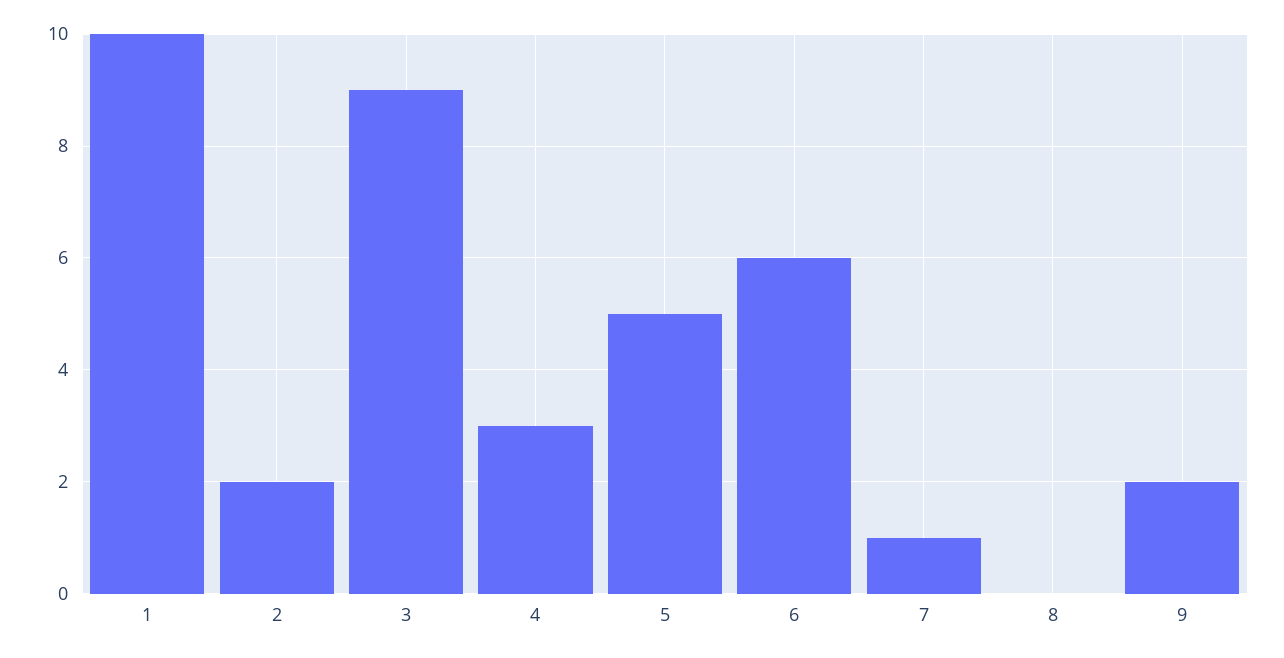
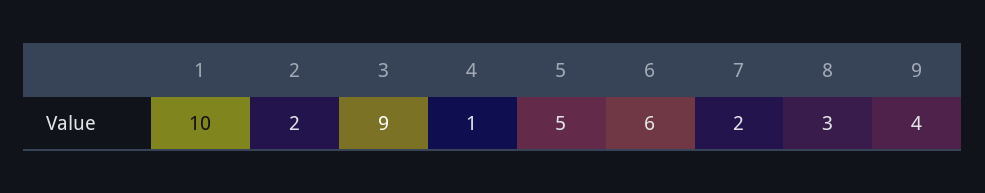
4: 3 -> 1
7: 1 -> 2
8: 0 -> 3
9: 2 -> 4

